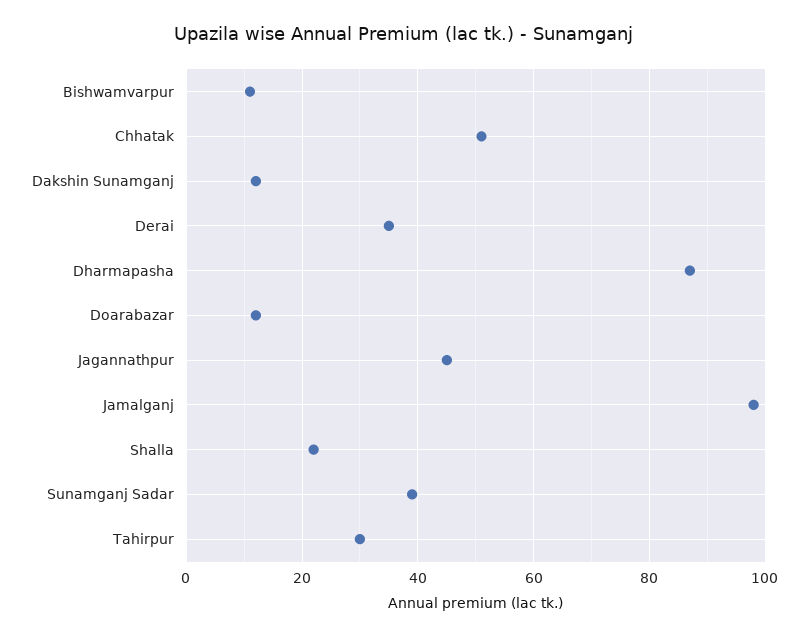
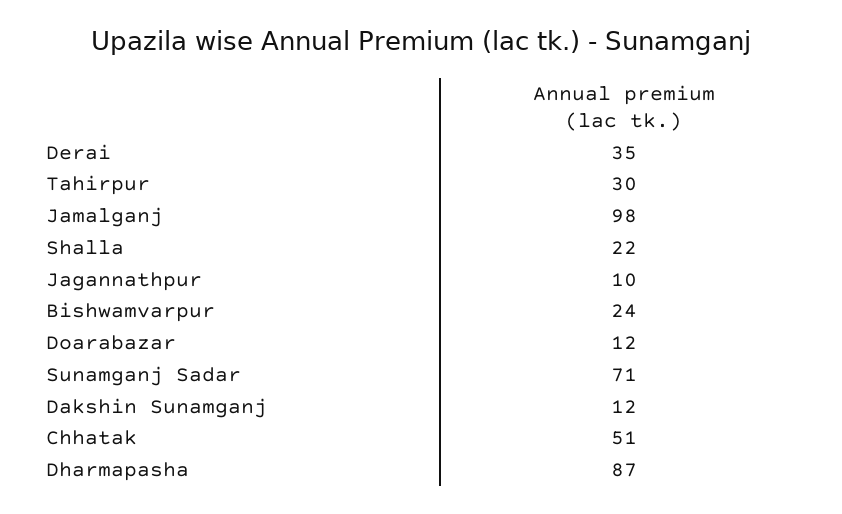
Bishwamvarpur: 10 -> 24
Jagannathpur: 45 -> 10
Sunamganj Sadar: 40 -> 71

